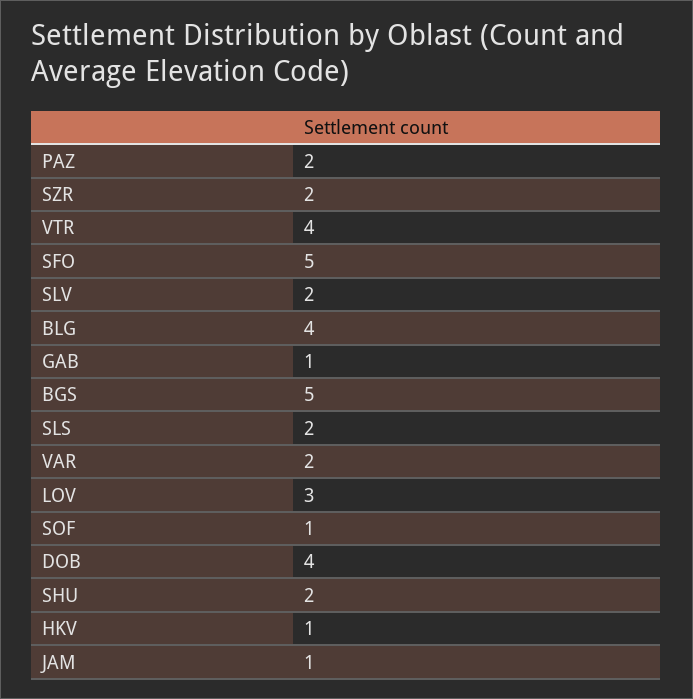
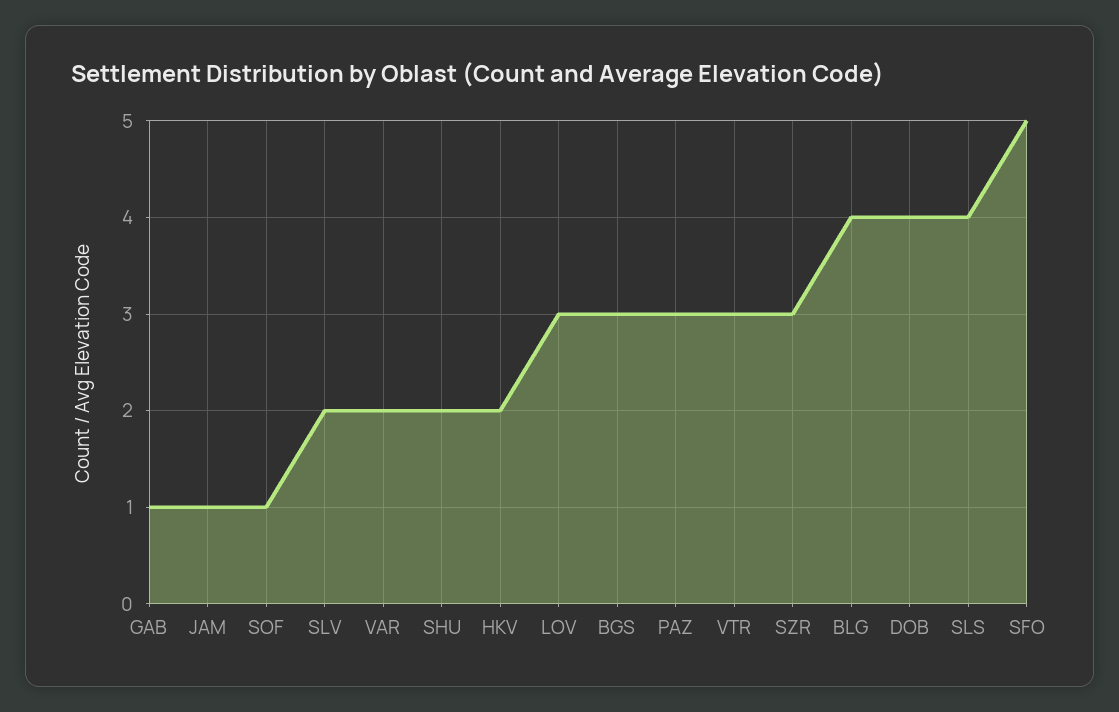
PAZ: 2 -> 3
SZR: 2 -> 3
VTR: 4 -> 3
BGS: 5 -> 3
SLS: 2 -> 4
HKV: 1 -> 2

